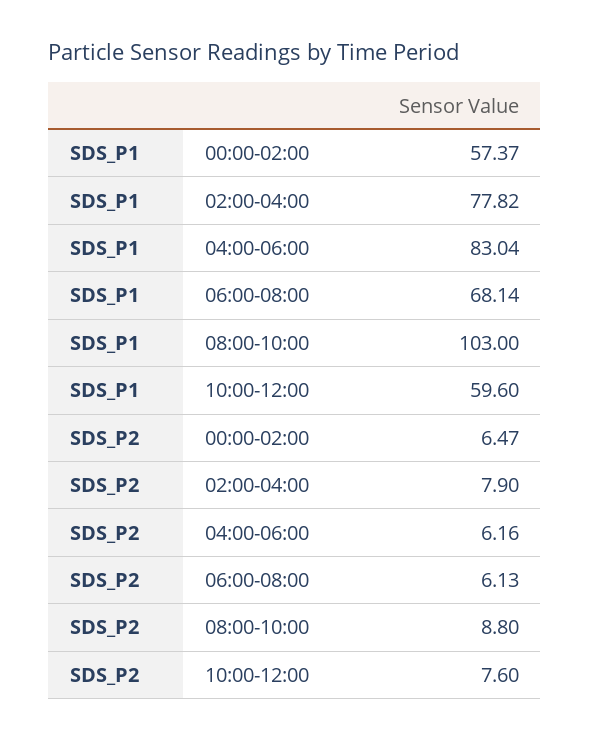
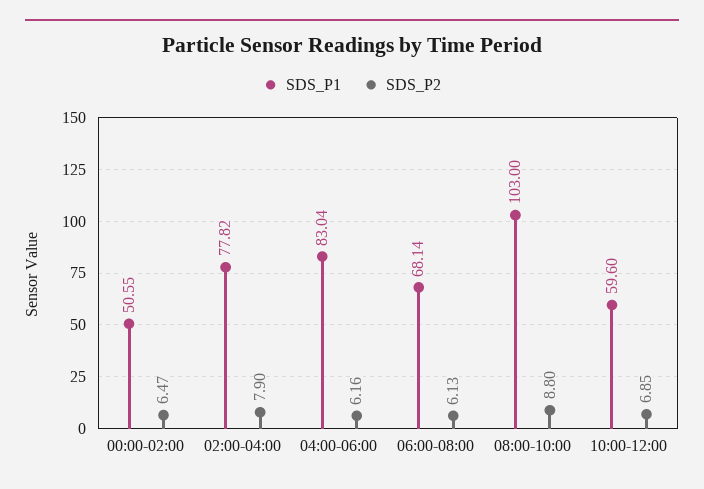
SDS_P1, 00:00-02:00: 57.37 -> 50.55
SDS_P2, 10:00-12:00: 7.6 -> 6.85

